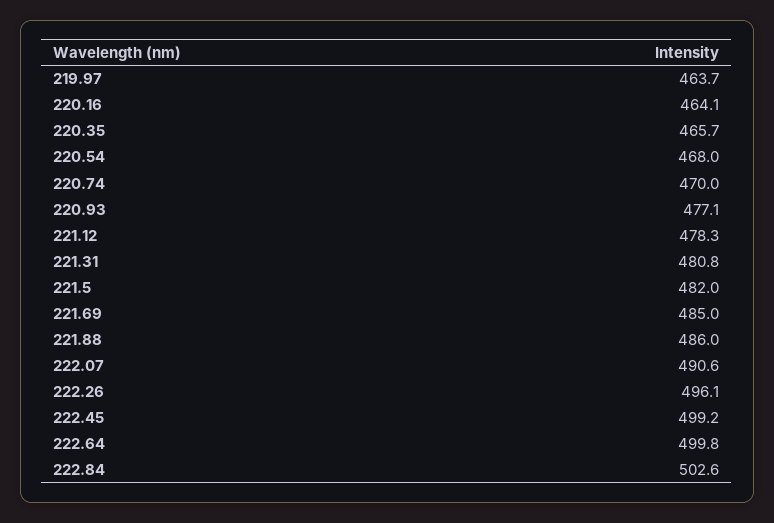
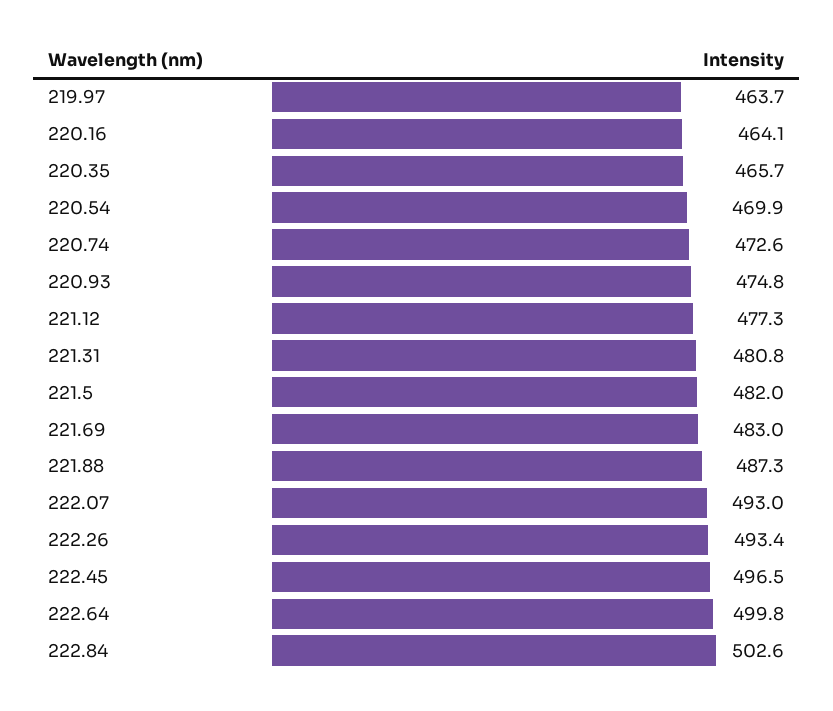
220.54: 468 -> 469.9
220.74: 470 -> 472.6
220.93: 477.1 -> 474.8
221.12: 478.3 -> 477.3
221.69: 485 -> 483
221.88: 486 -> 487.3
222.07: 490.6 -> 493
222.26: 496.1 -> 493.4
222.45: 499.2 -> 496.5

